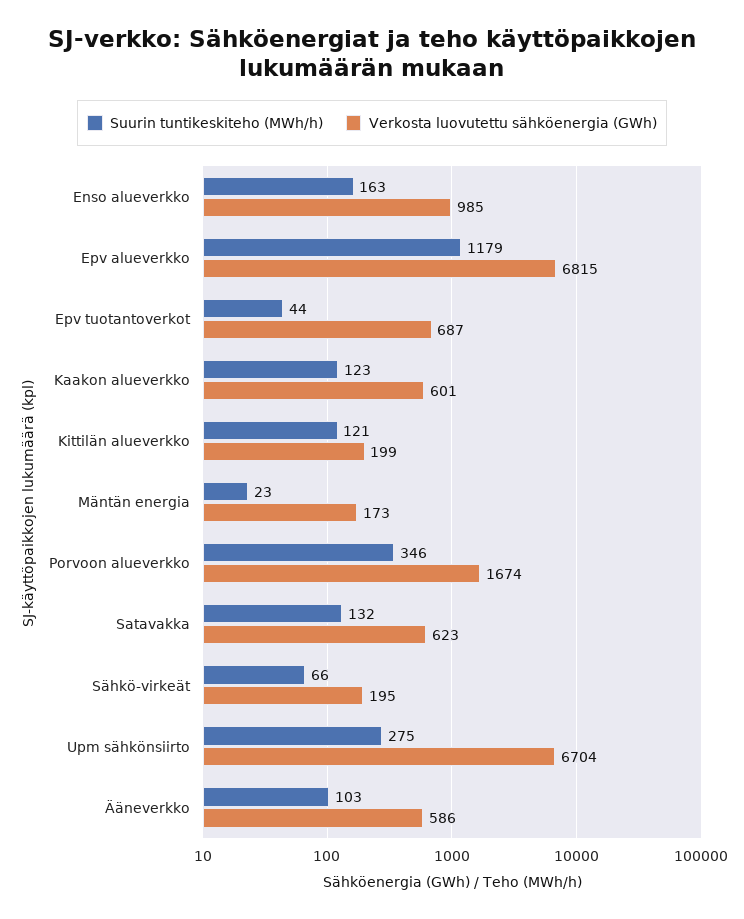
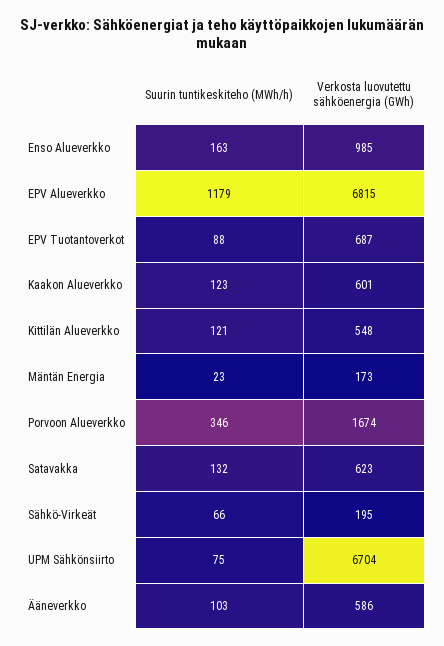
Suurin tuntikeskiteho (MWh/h), Epv tuotantoverkot: 44 -> 88
Verkosta luovutettu sähköenergia (GWh), Kittilän alueverkko: 199 -> 548
Suurin tuntikeskiteho (MWh/h), Upm sähkönsiirto: 275 -> 75

